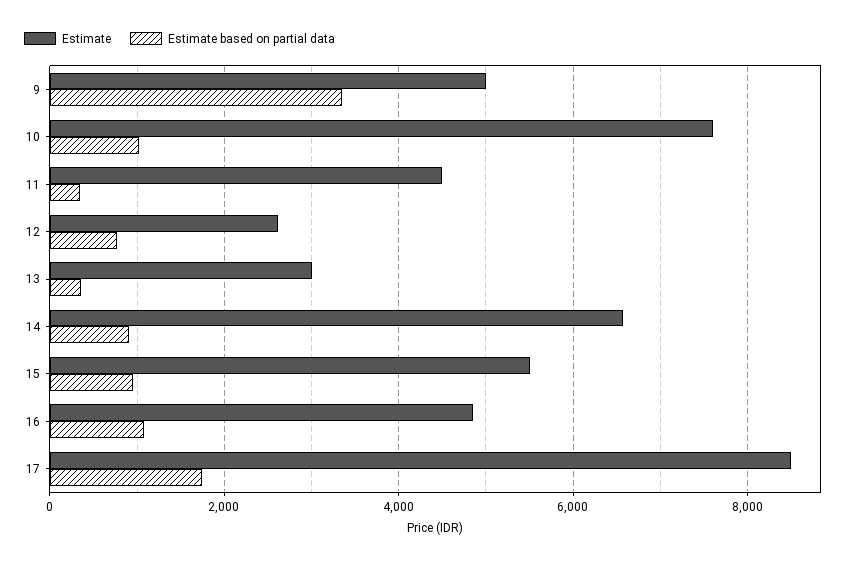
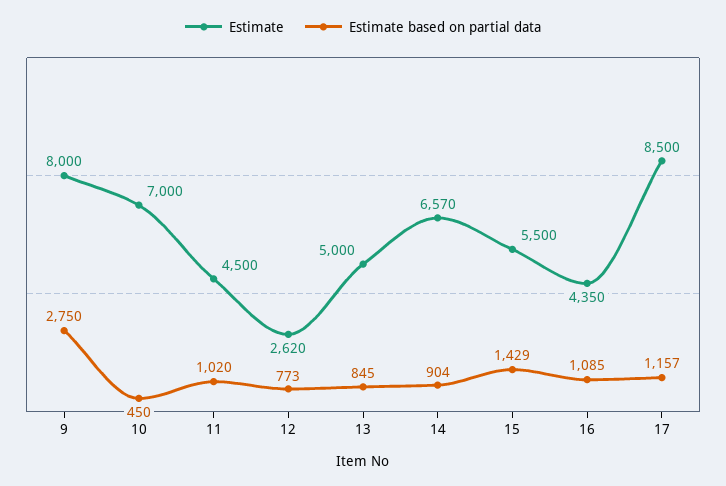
Estimate, 9: 5000 -> 8000
Estimate based on partial data, 9: 3400 -> 2750
Estimate, 10: 7600 -> 7000
Estimate based on partial data, 10: 1000 -> 450
Estimate based on partial data, 11: 400 -> 1020
Estimate, 13: 3000 -> 5000
Estimate based on partial data, 13: 400 -> 845
Estimate based on partial data, 15: 1000 -> 1429
Estimate, 16: 4800 -> 4350
Estimate based on partial data, 17: 1800 -> 1157

